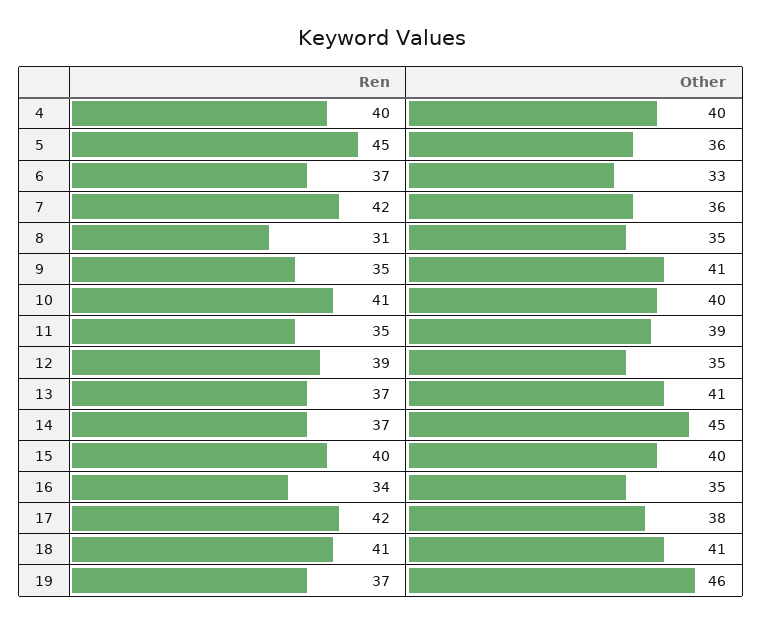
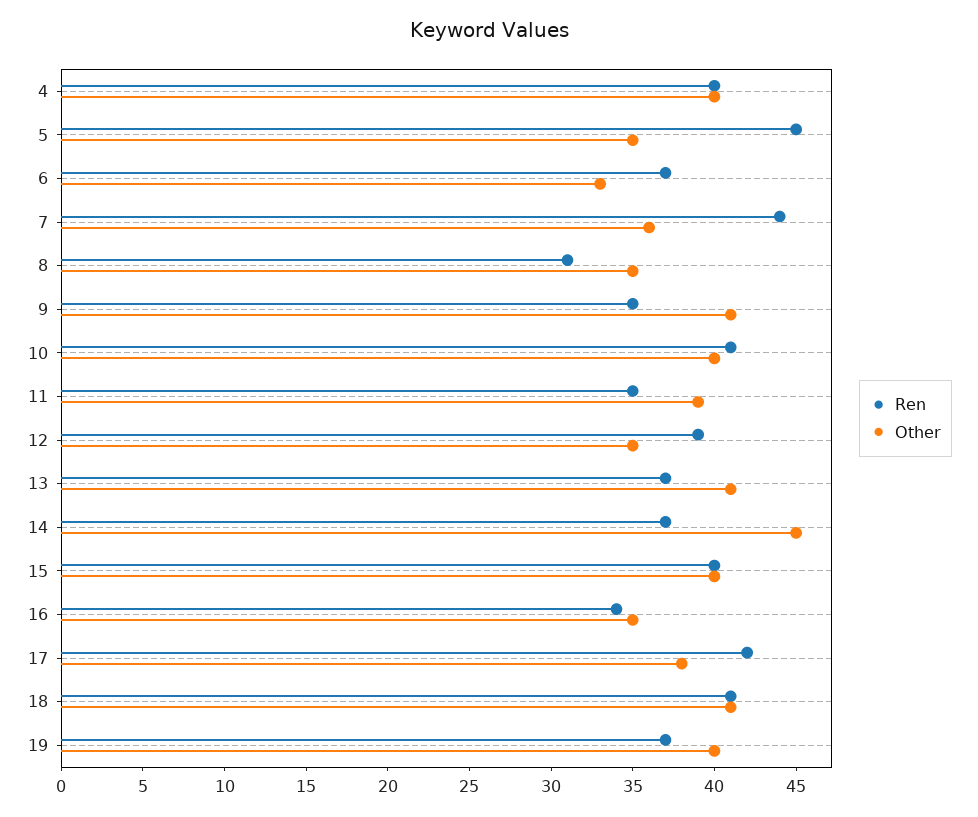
Other, 5: 36 -> 35
Ren, 7: 42 -> 44
Other, 19: 46 -> 40

